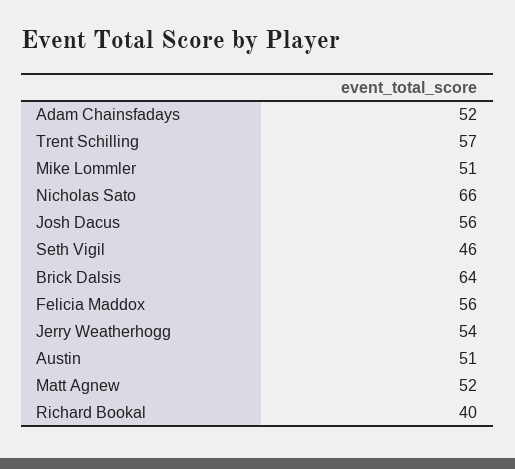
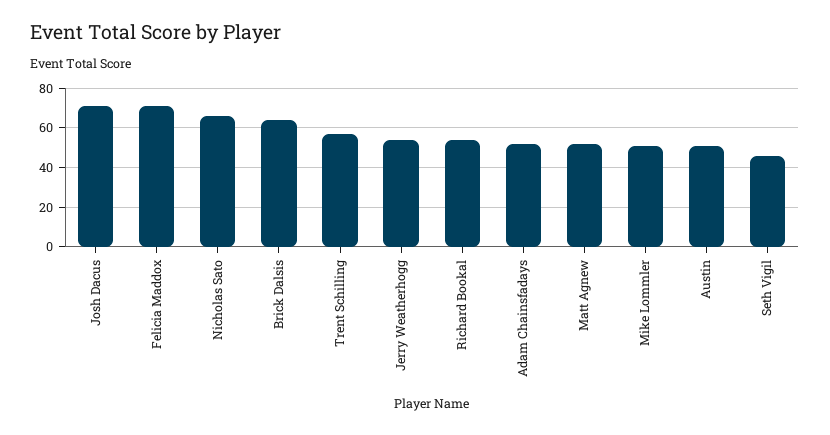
Josh Dacus: 56 -> 70
Felicia Maddox: 56 -> 70
Richard Bookal: 40 -> 55

